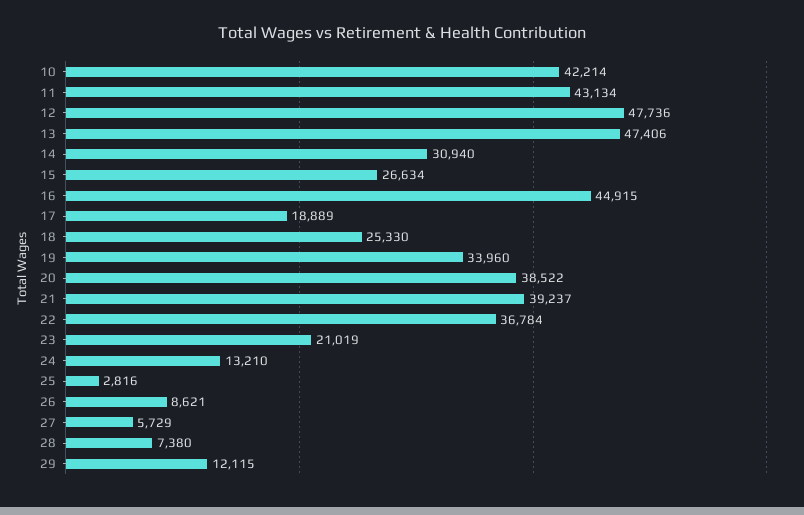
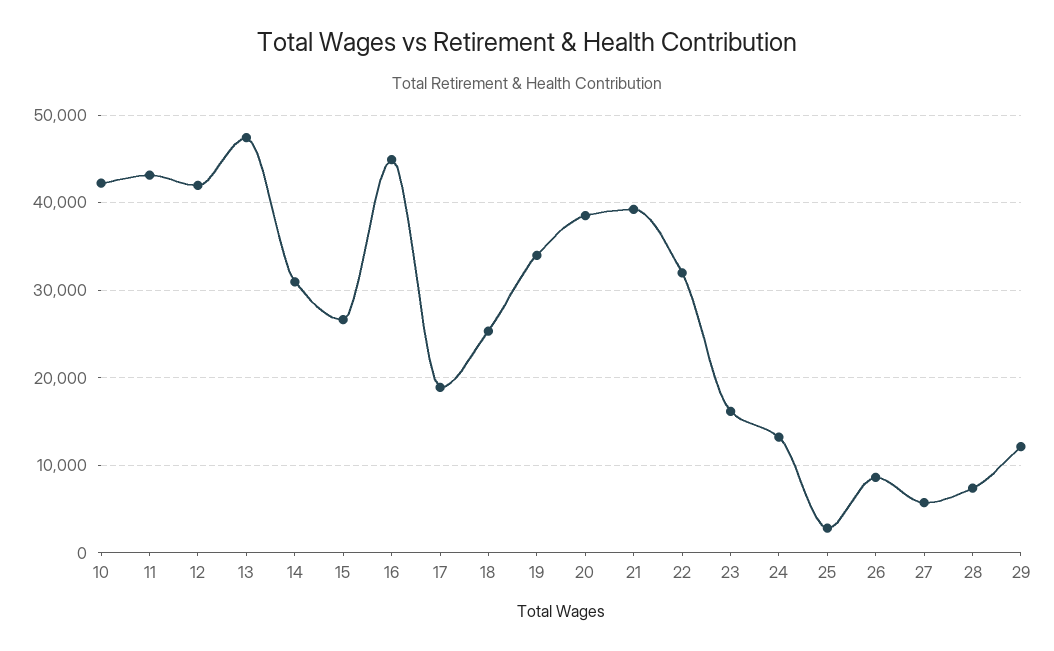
12: 47736 -> 42000
22: 36784 -> 32000
23: 21019 -> 16000

